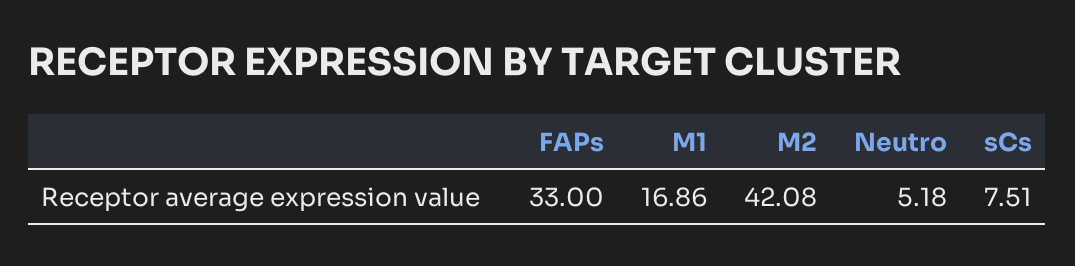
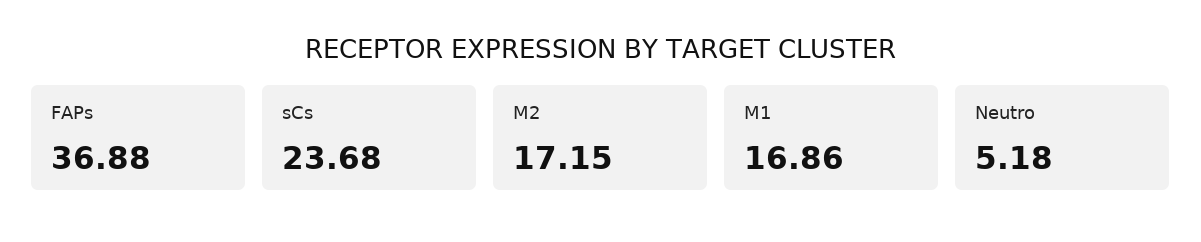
FAPs: 33 -> 36.88
M2: 42.08 -> 17.15
sCs: 7.51 -> 23.68

